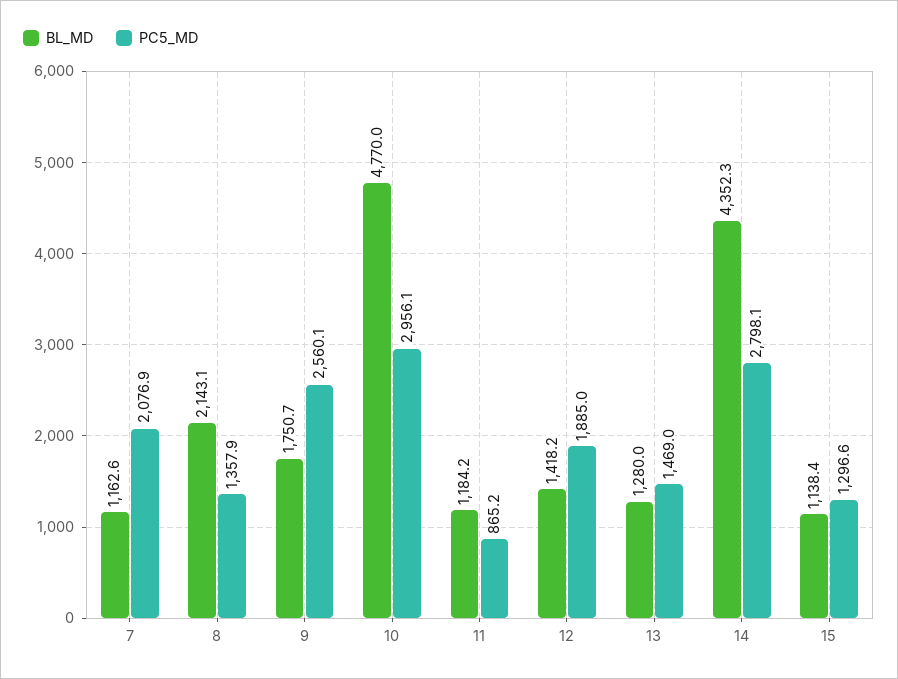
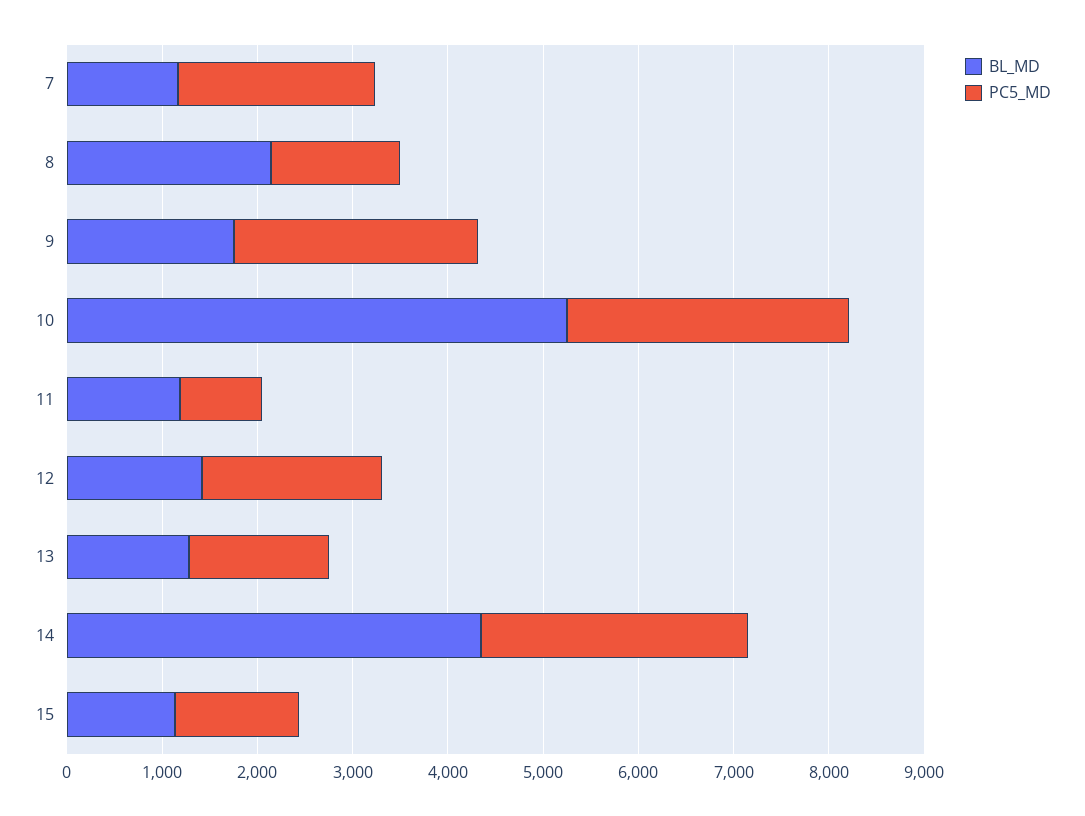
BL_MD, 10: 4770 -> 5200

